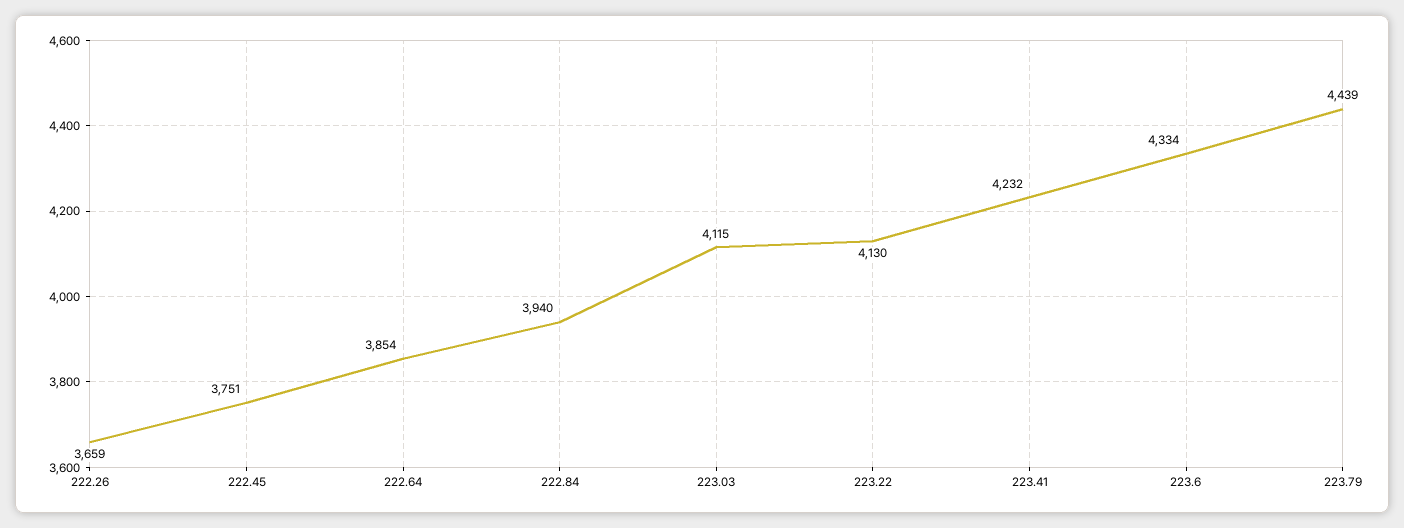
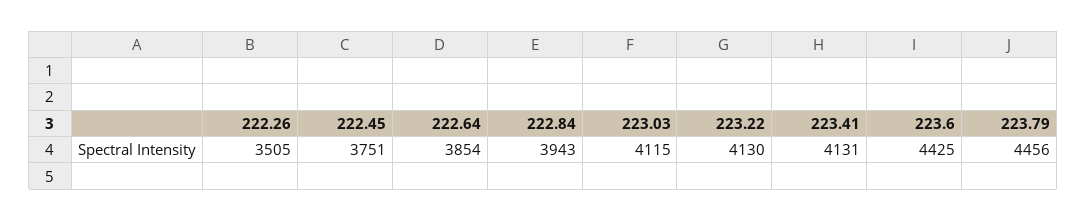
222.26: 3659 -> 3505
222.84: 3940 -> 3943
223.41: 4232 -> 4131
223.6: 4334 -> 4425
223.79: 4439 -> 4456

